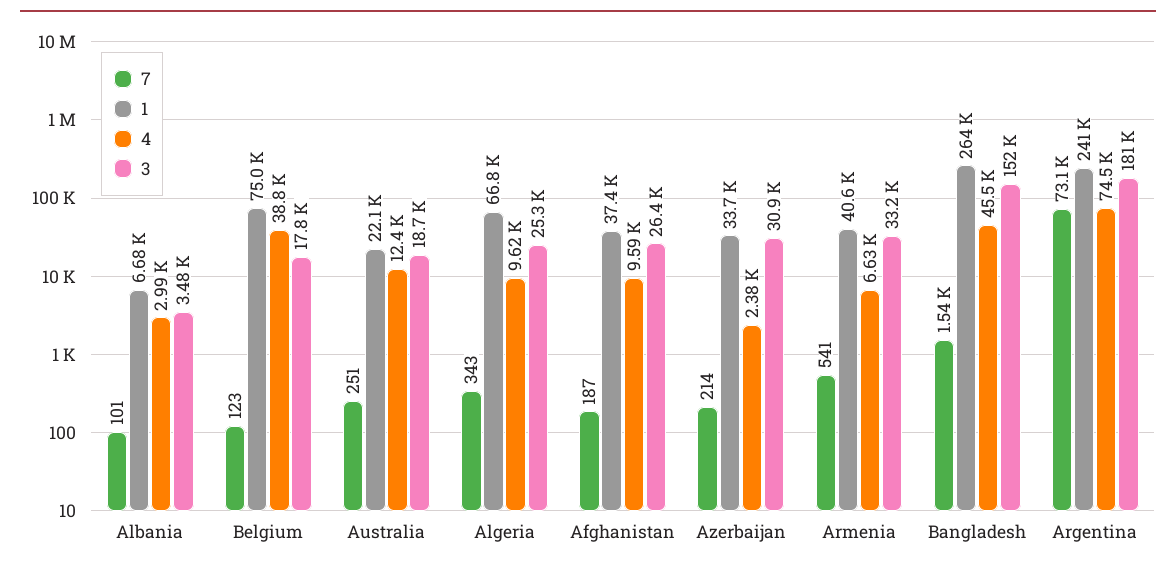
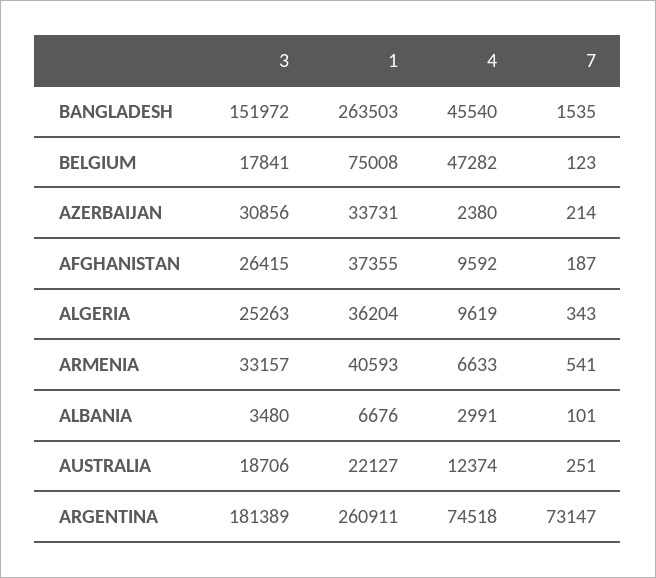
4, Belgium: 38800 -> 47282
1, Algeria: 66800 -> 36204
1, Argentina: 241000 -> 260911

